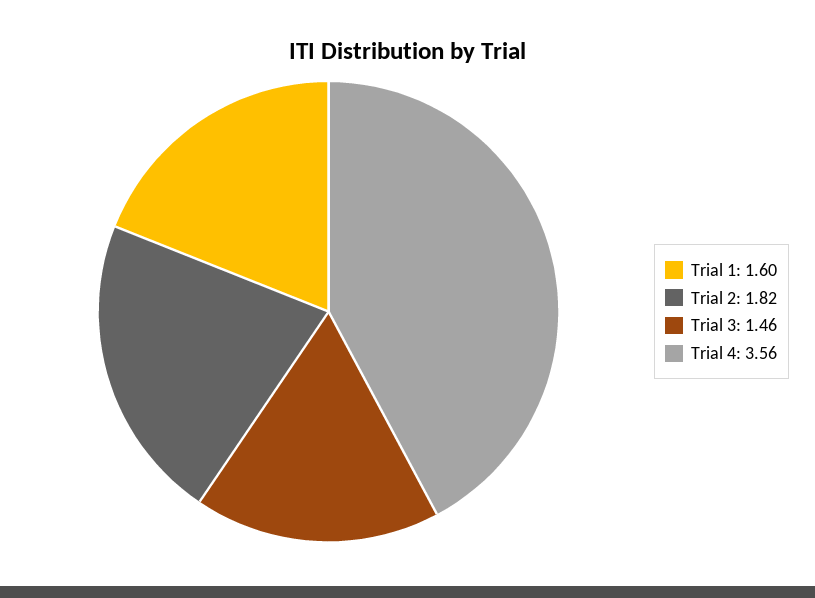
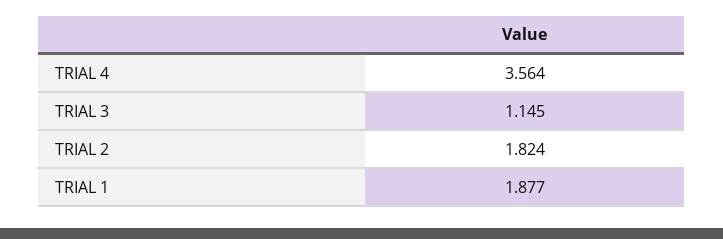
Trial 1: 1.6 -> 1.877
Trial 3: 1.46 -> 1.145

